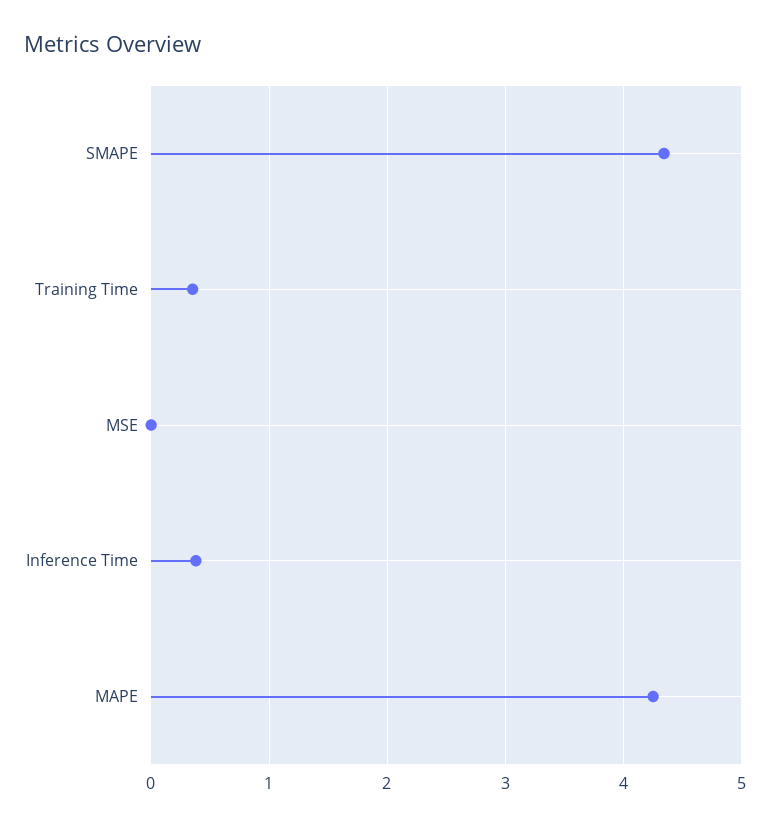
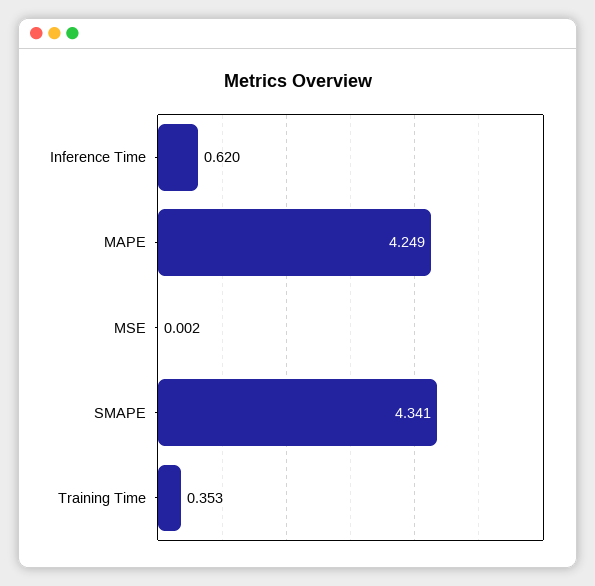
Inference Time: 0.4 -> 0.62

